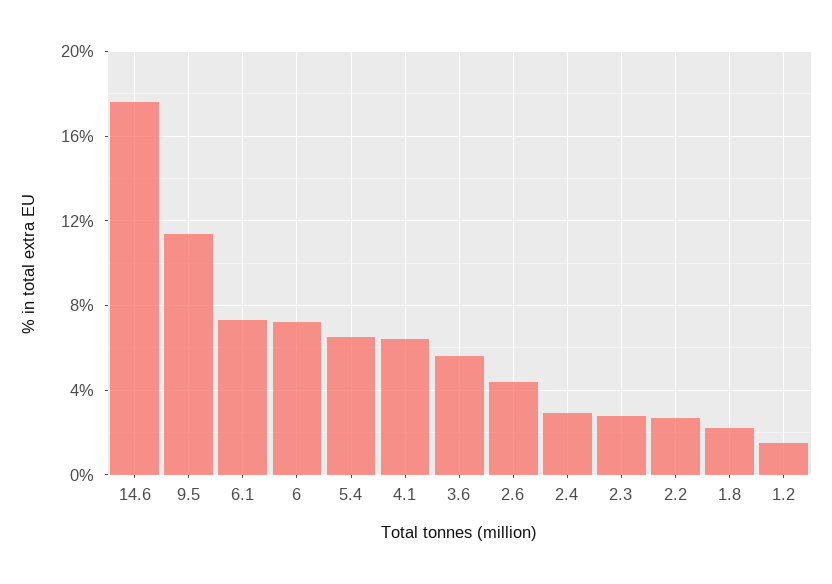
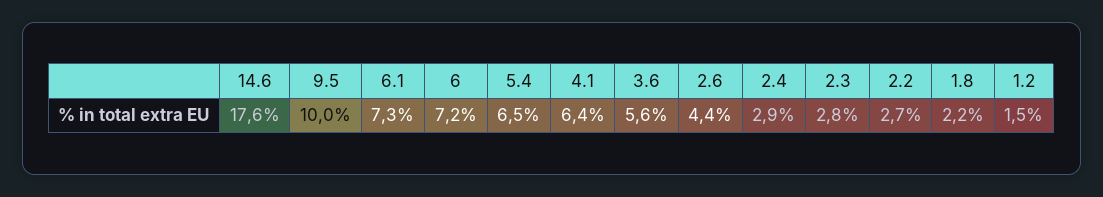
9.5: 11.5 -> 10

